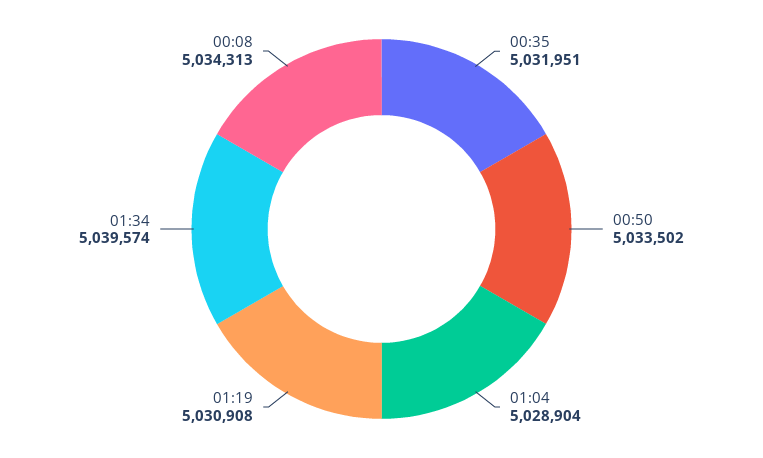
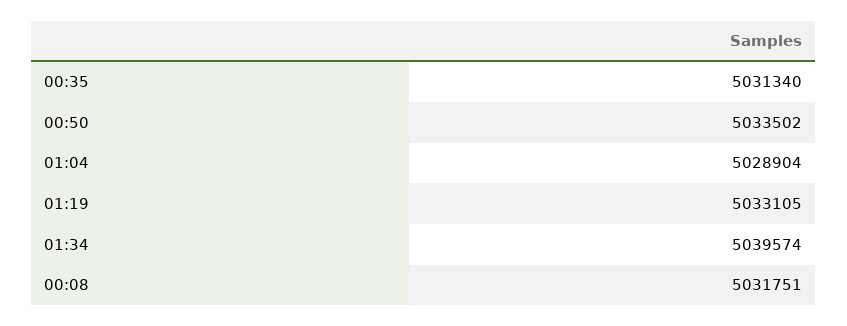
00:35: 5031951 -> 5031340
01:19: 5030908 -> 5033105
00:08: 5034313 -> 5031751

